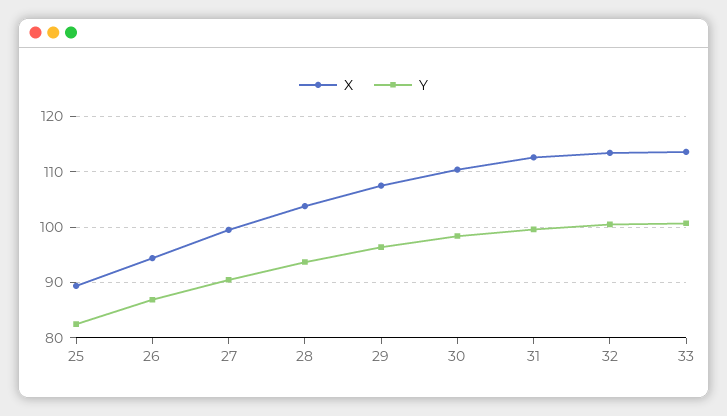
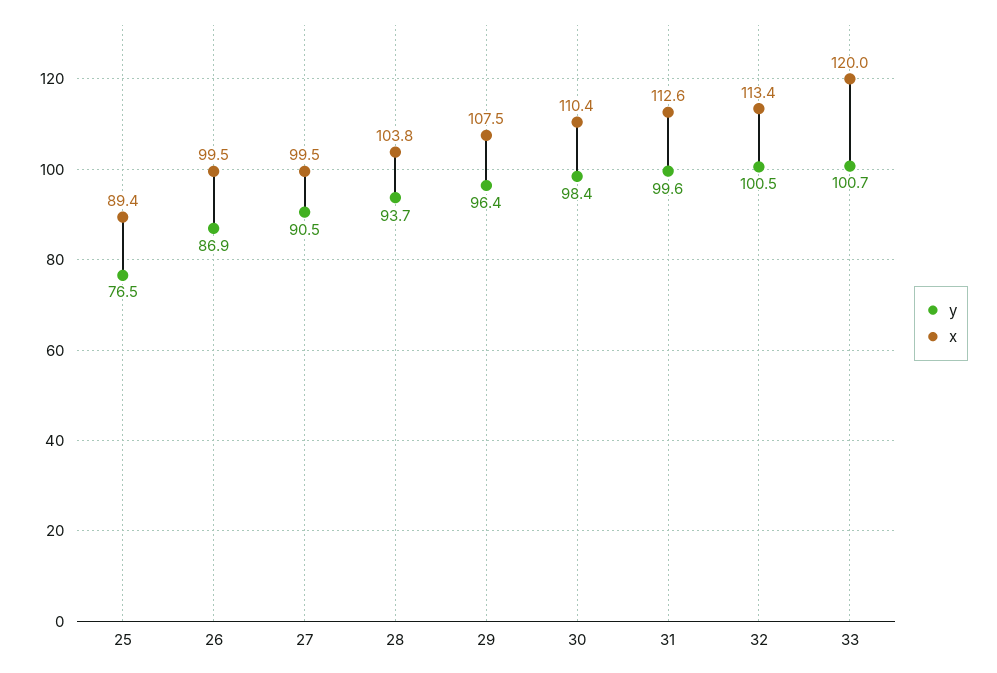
Y, 25: 82 -> 76.5
X, 26: 94 -> 99.5
X, 33: 114 -> 120

